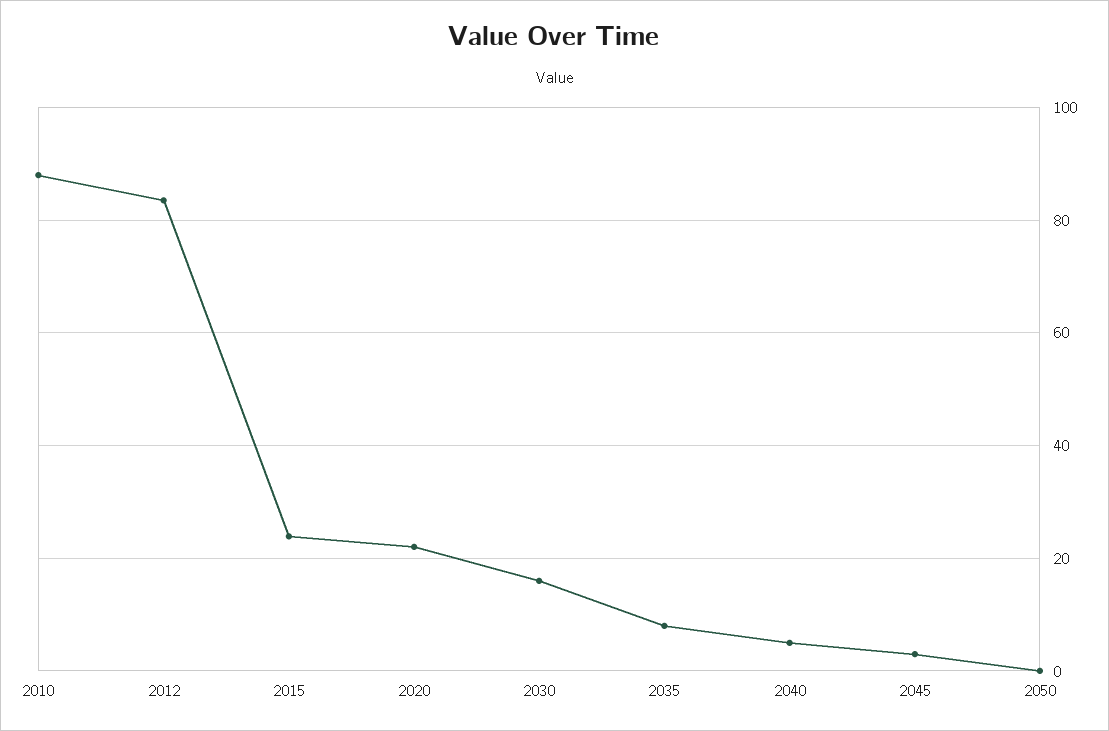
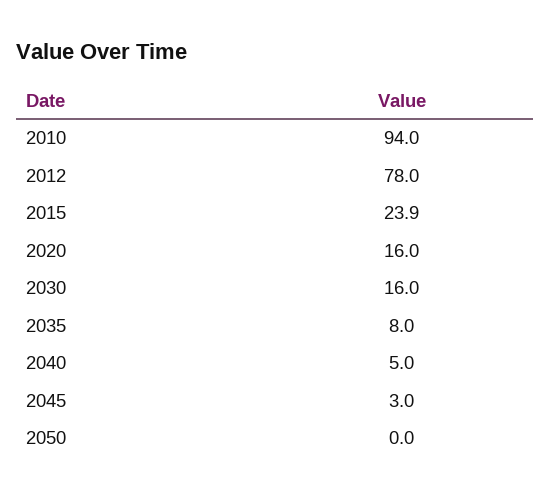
2010: 88 -> 94
2012: 84 -> 78
2020: 22 -> 16

